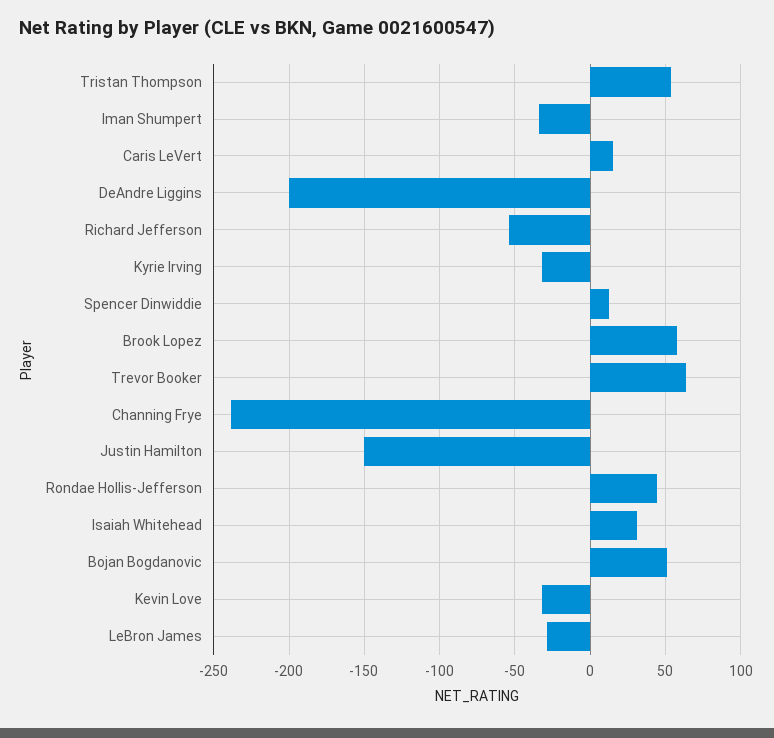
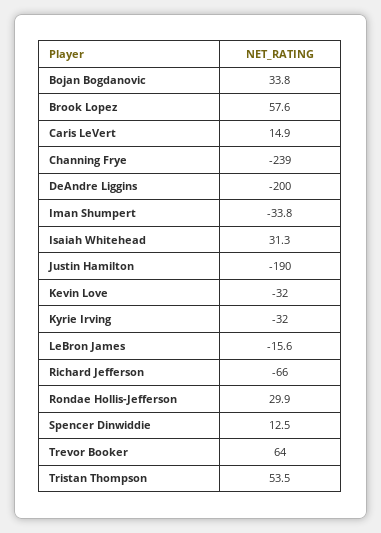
Richard Jefferson: -55 -> -66
Justin Hamilton: -150 -> -190
Rondae Hollis-Jefferson: 45 -> 29.9
Bojan Bogdanovic: 50 -> 33.8
LeBron James: -30 -> -15.6

